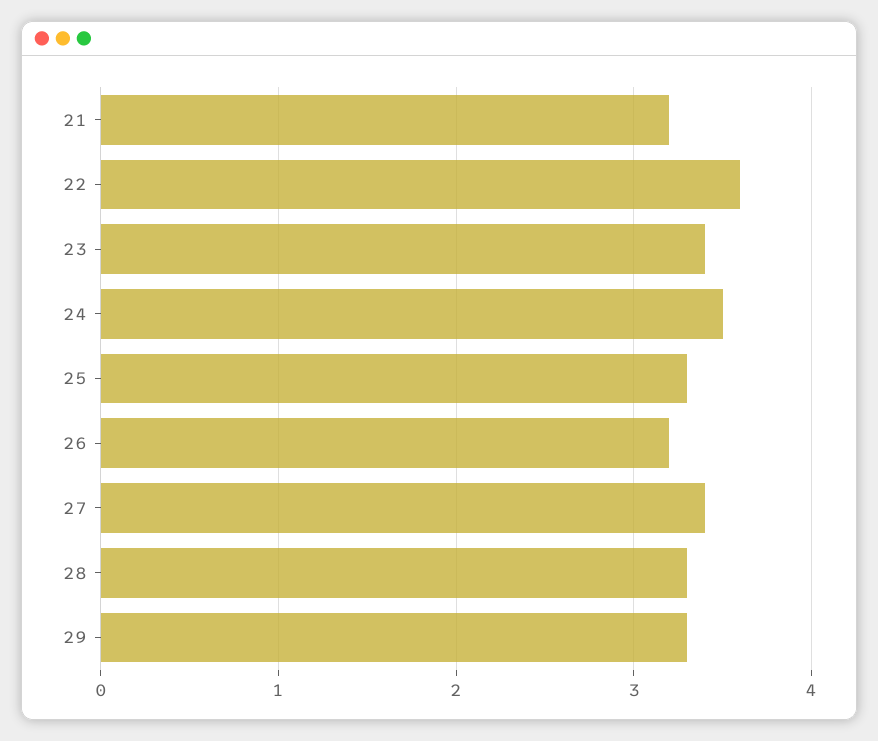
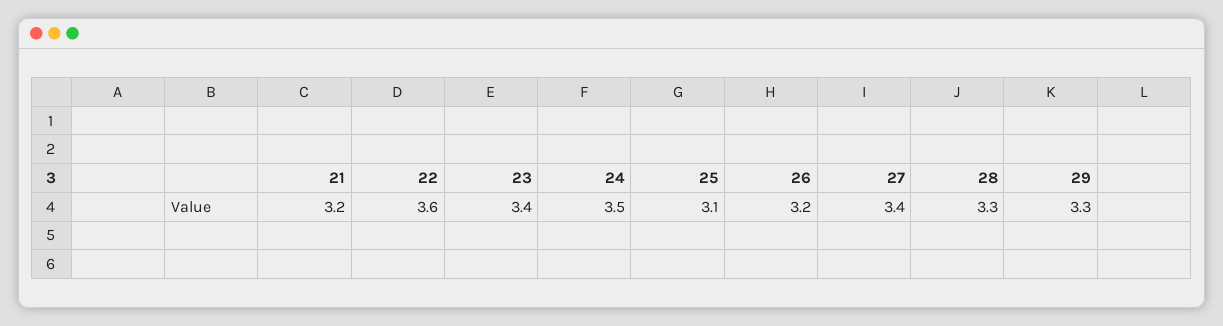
25: 3.3 -> 3.1

